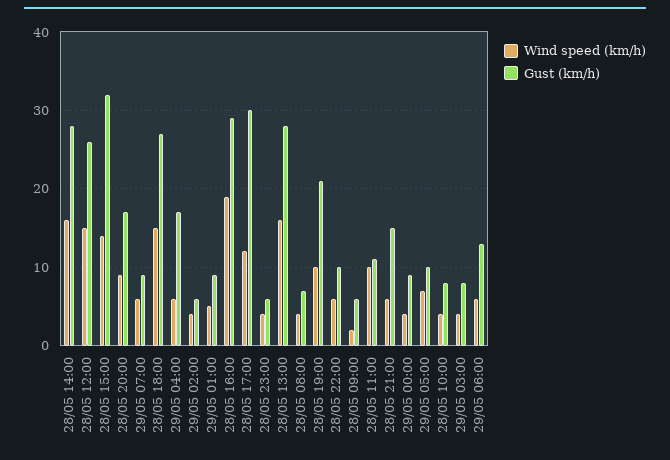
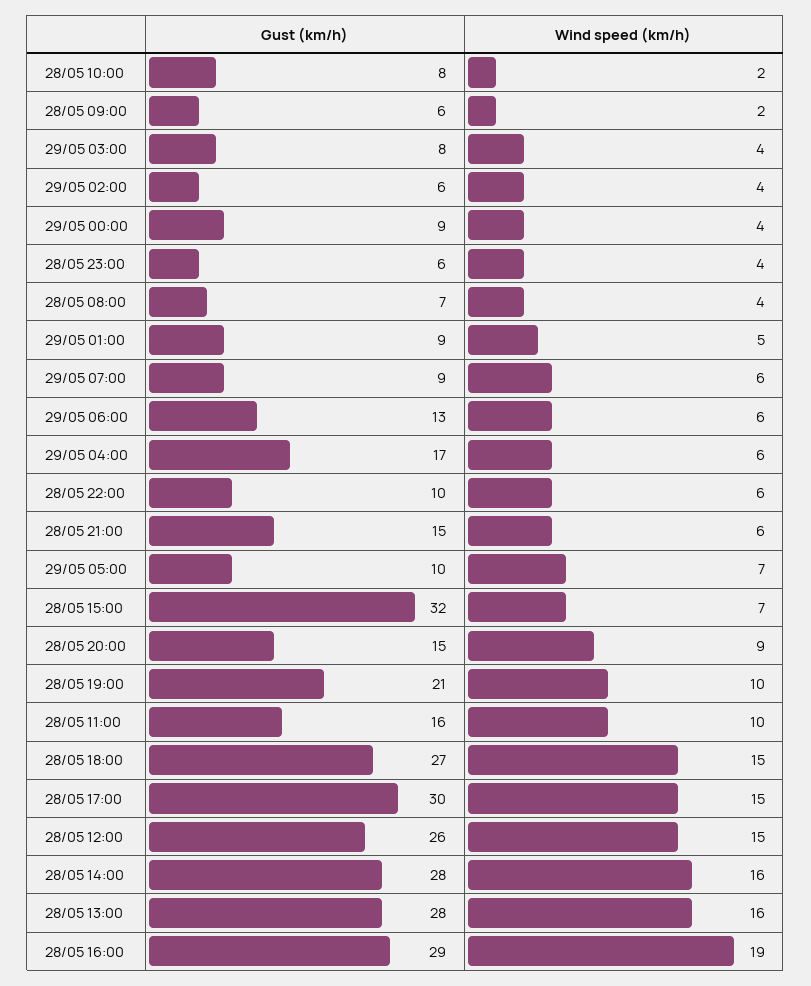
Wind speed (km/h), 28/05 15:00: 14 -> 7
Gust (km/h), 28/05 20:00: 17 -> 15
Wind speed (km/h), 28/05 17:00: 12 -> 15
Gust (km/h), 28/05 11:00: 11 -> 16
Wind speed (km/h), 28/05 10:00: 4 -> 2

